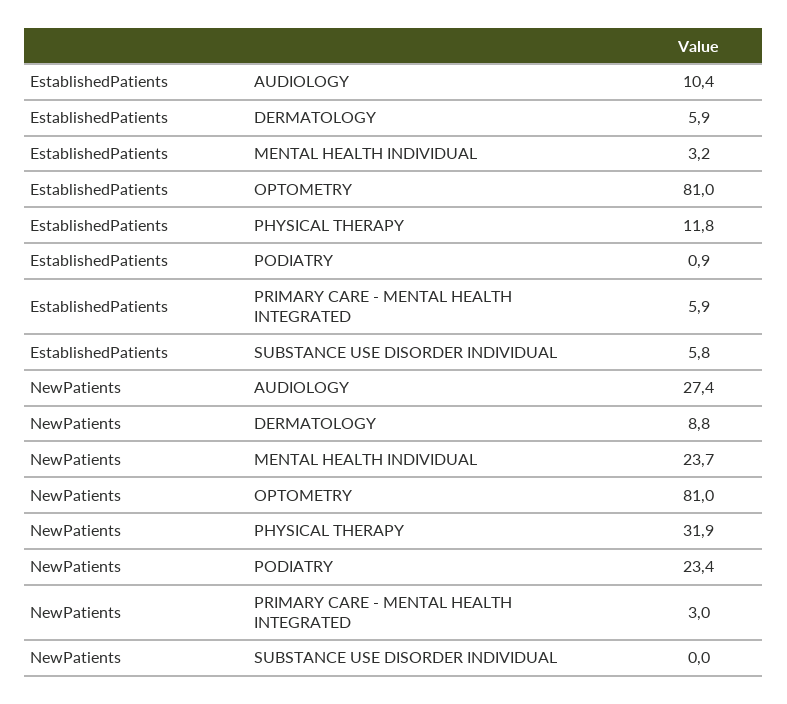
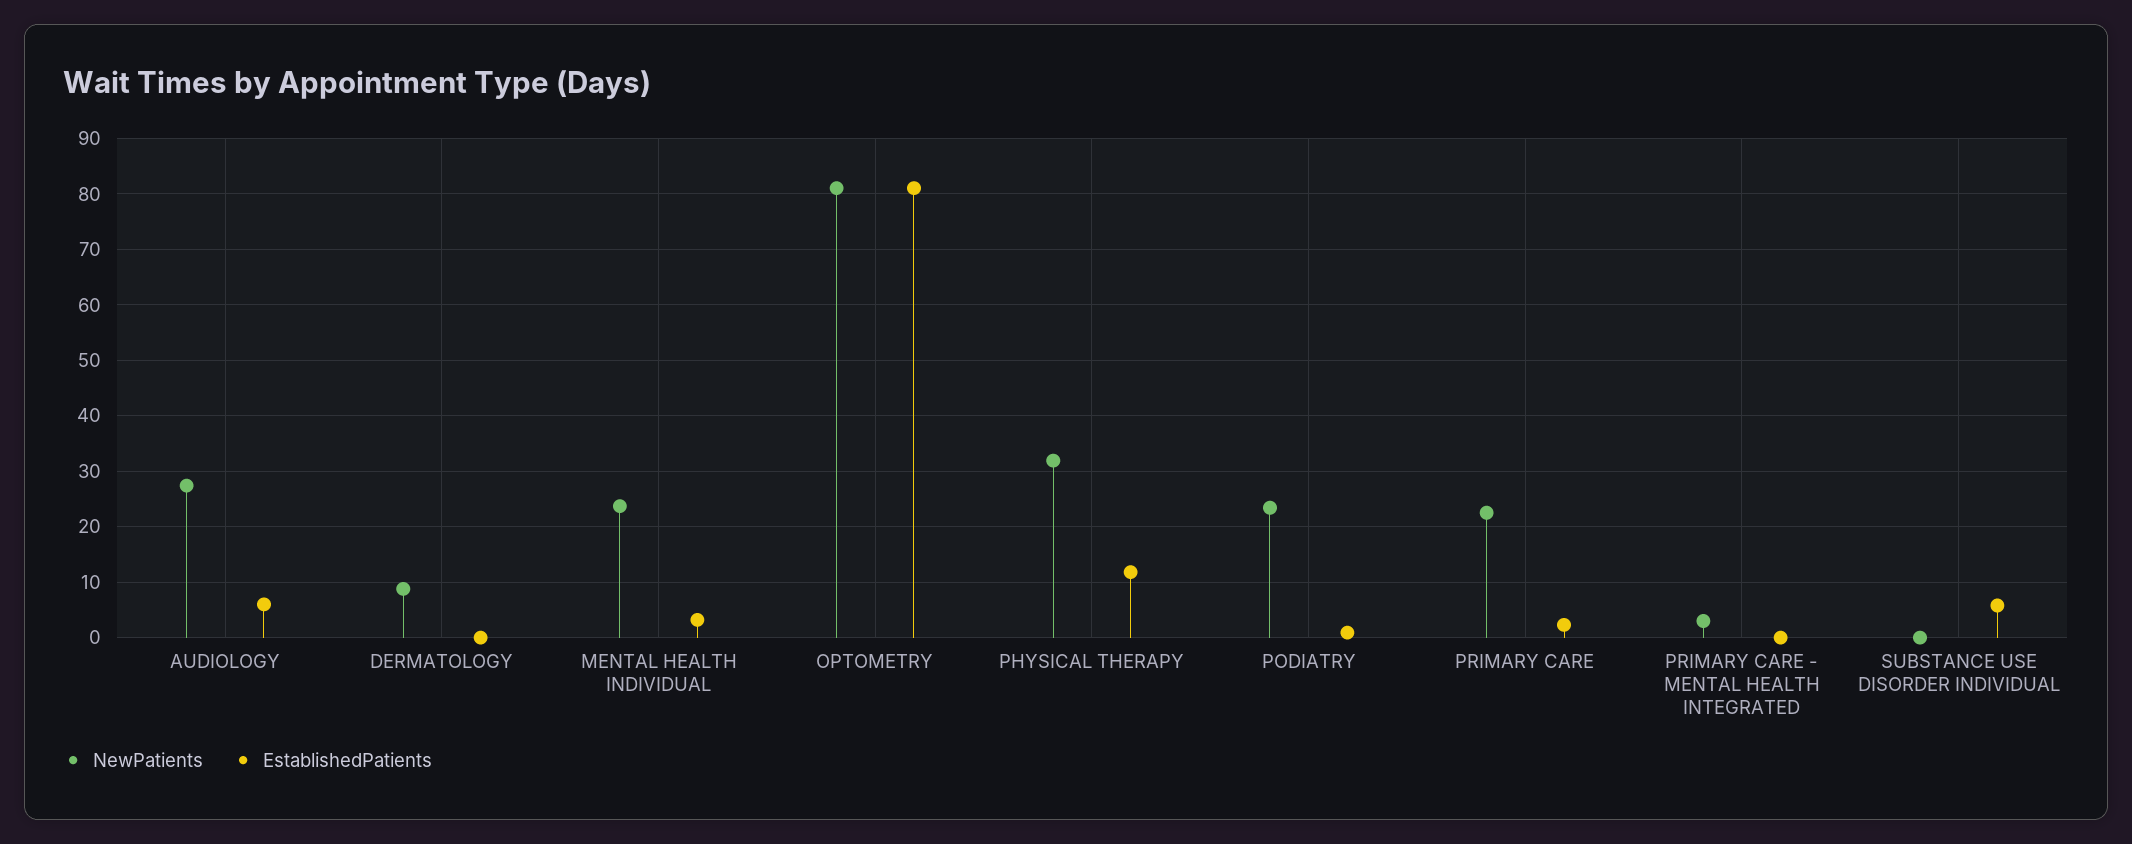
EstablishedPatients, AUDIOLOGY: 10.4 -> 6
EstablishedPatients, DERMATOLOGY: 5.9 -> 0
EstablishedPatients, PRIMARY CARE - MENTAL HEALTH INTEGRATED: 5.9 -> 0
NewPatients, PRIMARY CARE: none -> 22
EstablishedPatients, PRIMARY CARE: none -> 2

